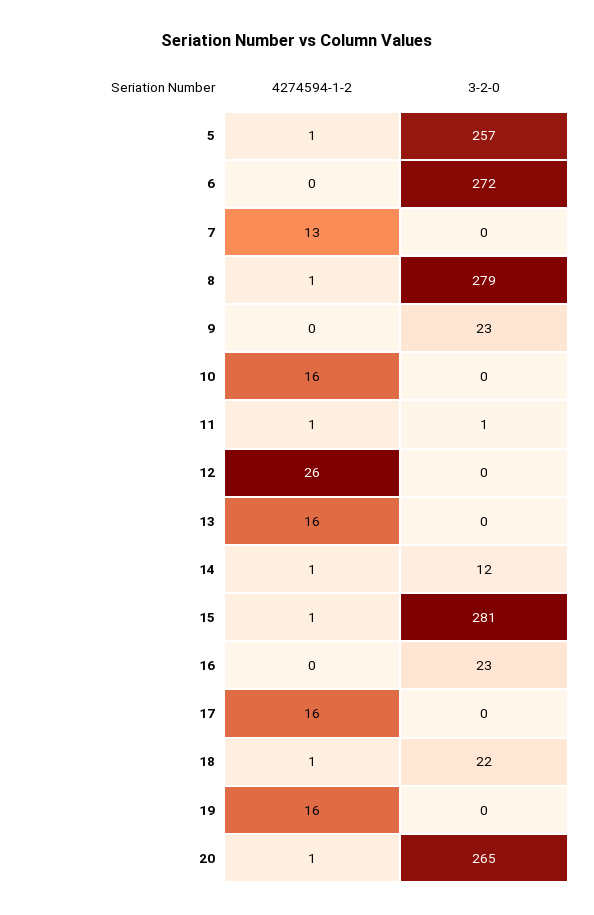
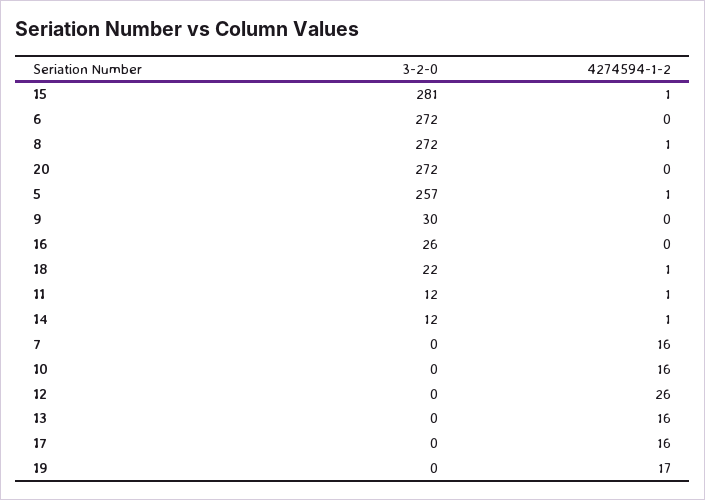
4274594-1-2, 7: 13 -> 16
3-2-0, 8: 279 -> 272
3-2-0, 9: 23 -> 30
3-2-0, 11: 1 -> 12
3-2-0, 16: 23 -> 26
4274594-1-2, 19: 16 -> 17
4274594-1-2, 20: 1 -> 0
3-2-0, 20: 265 -> 272

